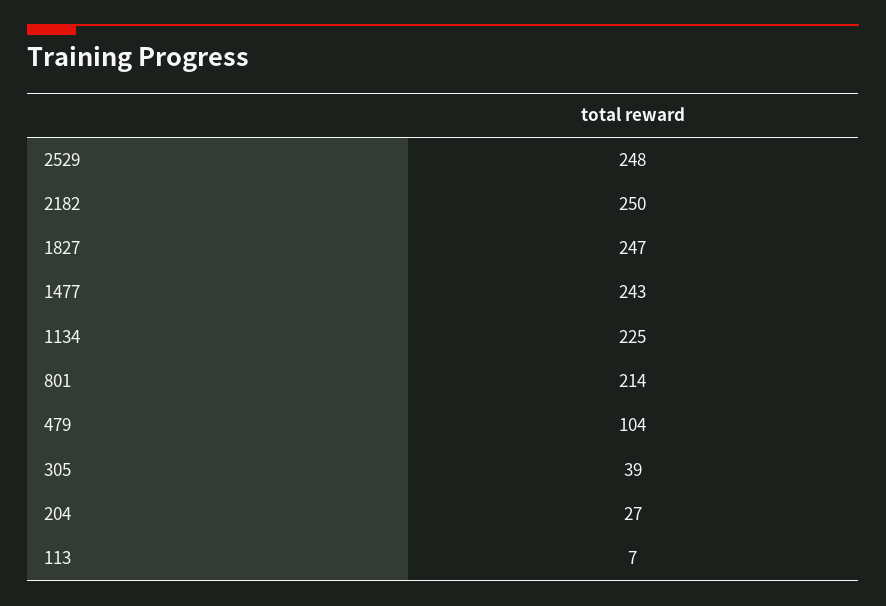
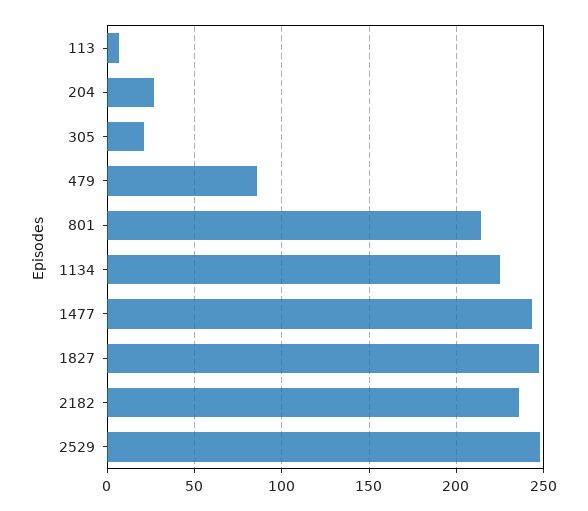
2182: 250 -> 235
479: 104 -> 85
305: 39 -> 20

